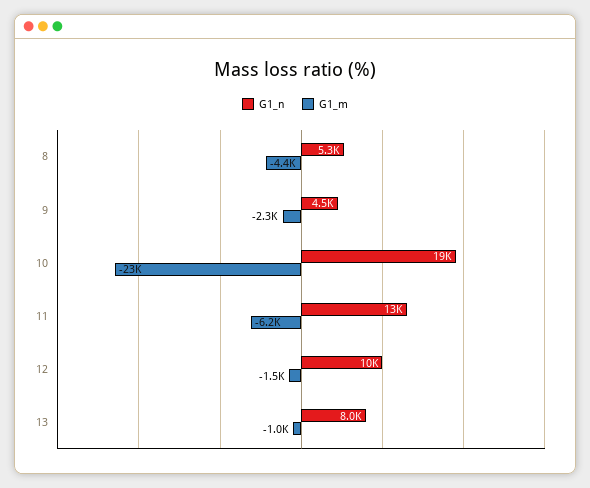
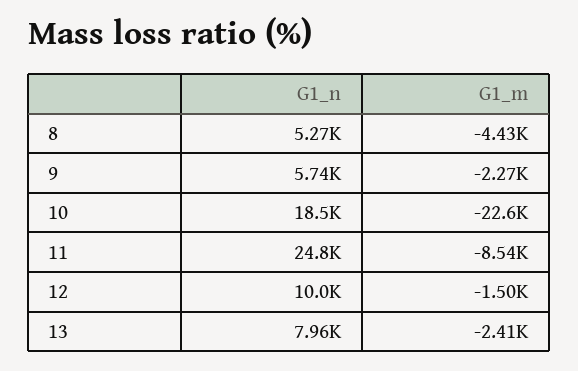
G1_n, 9: 4500 -> 5740
G1_n, 11: 13000 -> 24800
G1_m, 11: -6200 -> -8540
G1_m, 13: -1000 -> -2410

